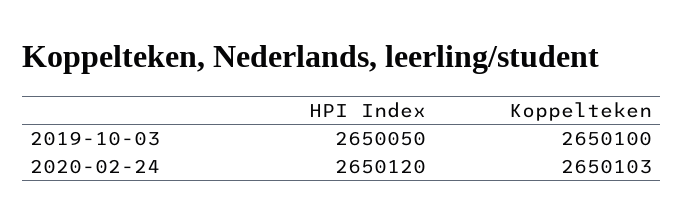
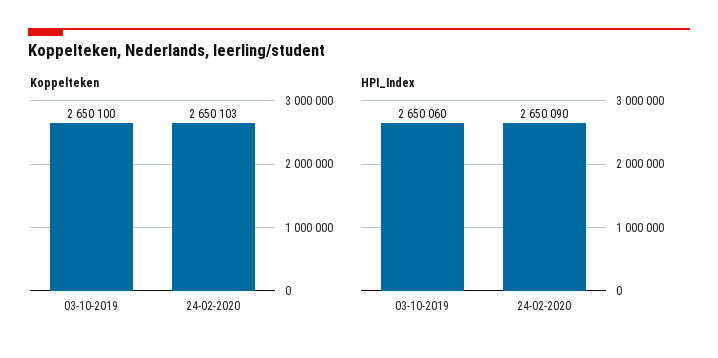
HPI Index, 2019-10-03: 2650050 -> 2650060
HPI Index, 2020-02-24: 2650120 -> 2650090

